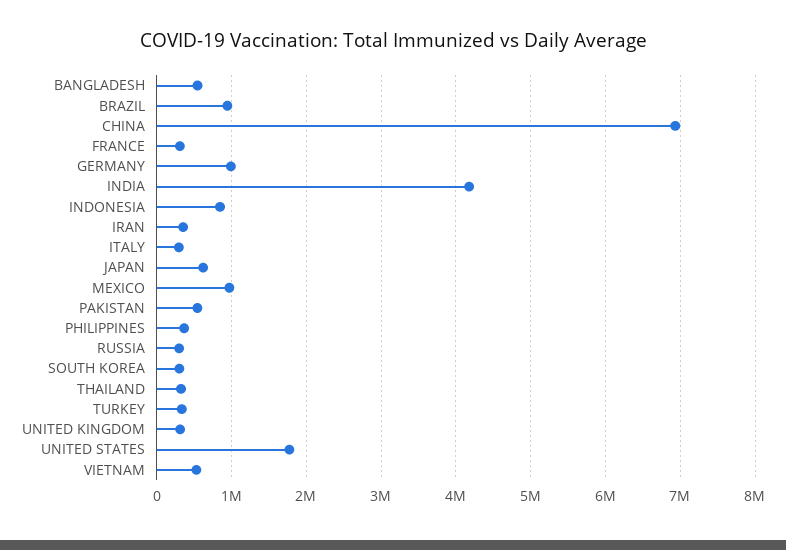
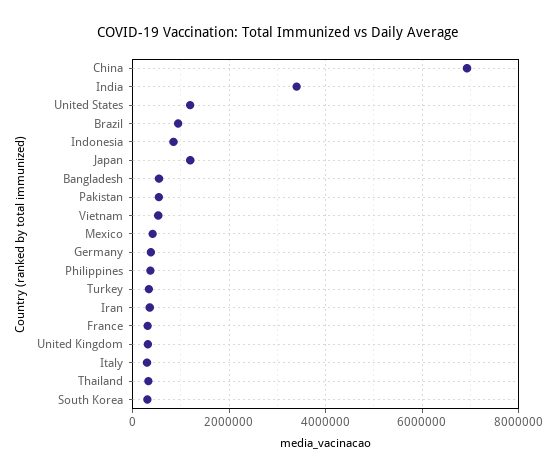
GERMANY: 1000000 -> 400000
INDIA: 4200000 -> 3400000
JAPAN: 600000 -> 1200000
MEXICO: 1000000 -> 400000
RUSSIA: 300000 -> none
UNITED STATES: 1800000 -> 1200000

